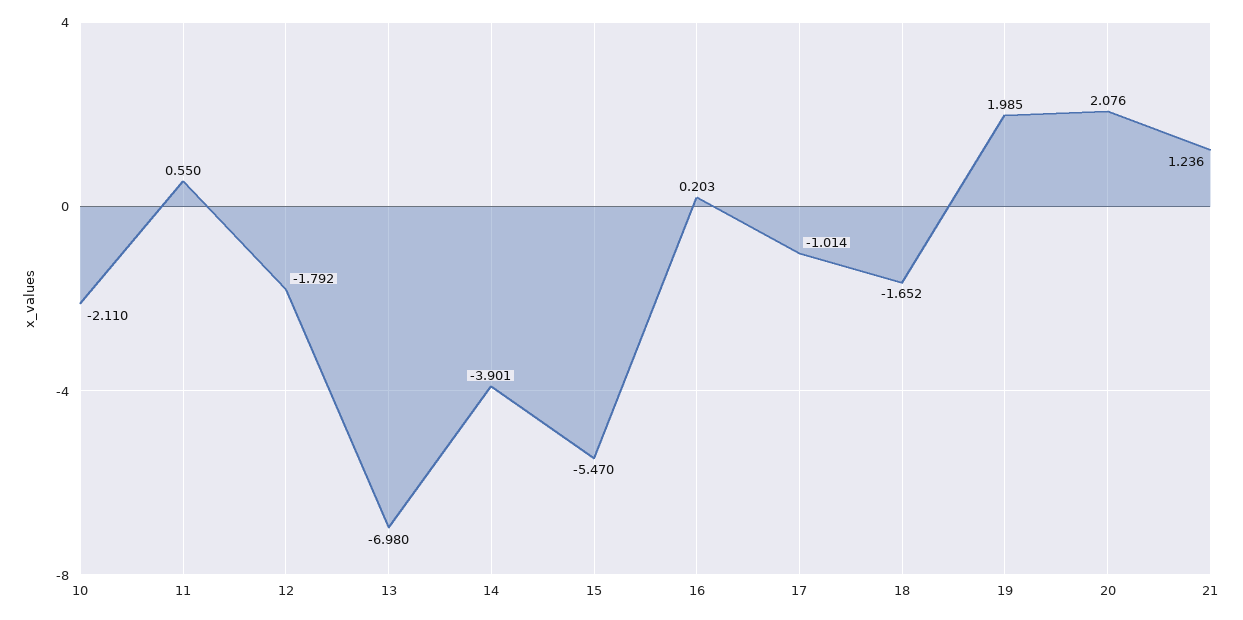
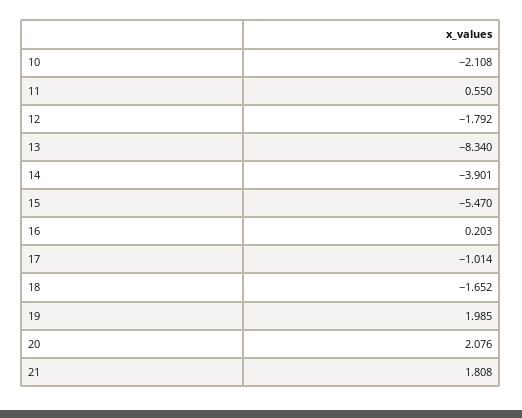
10: -2.11 -> -2.108
13: -6.98 -> -8.34
21: 1.236 -> 1.808

